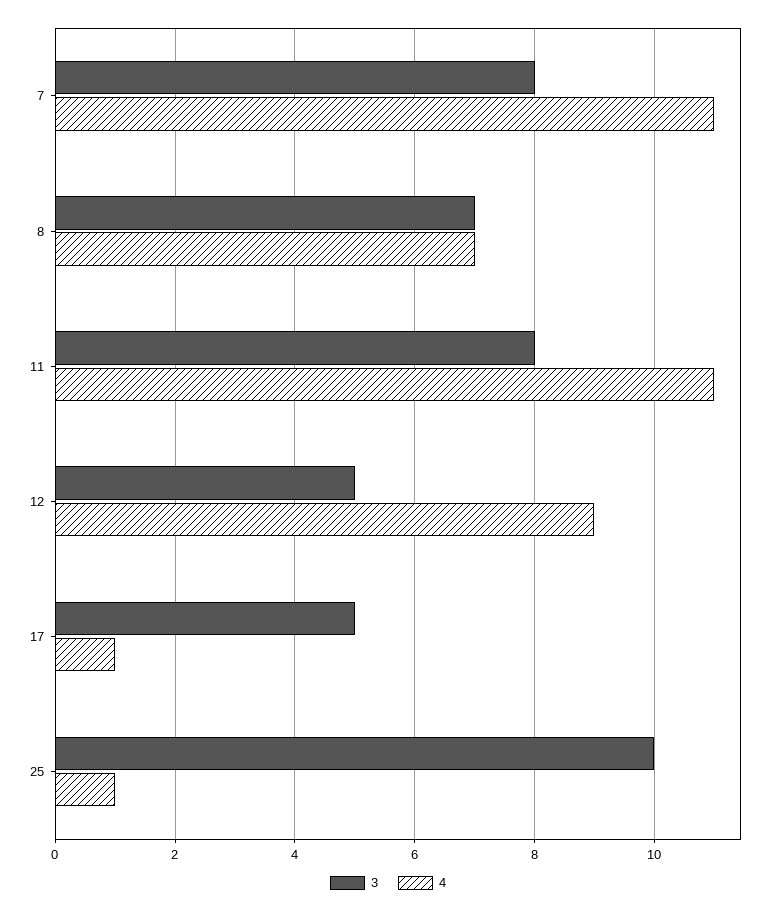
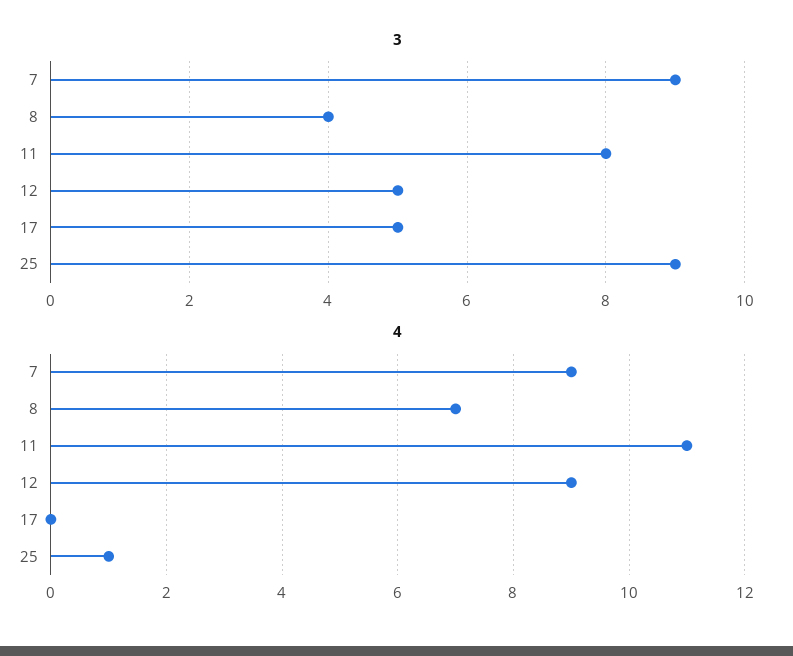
3, 7: 8 -> 9
4, 7: 11 -> 9
3, 8: 7 -> 4
4, 17: 1 -> 0
3, 25: 10 -> 9

